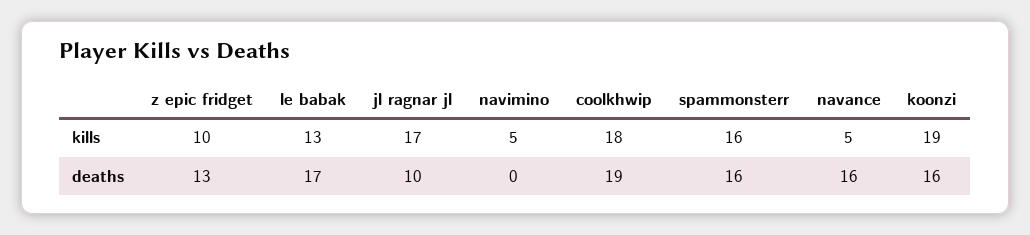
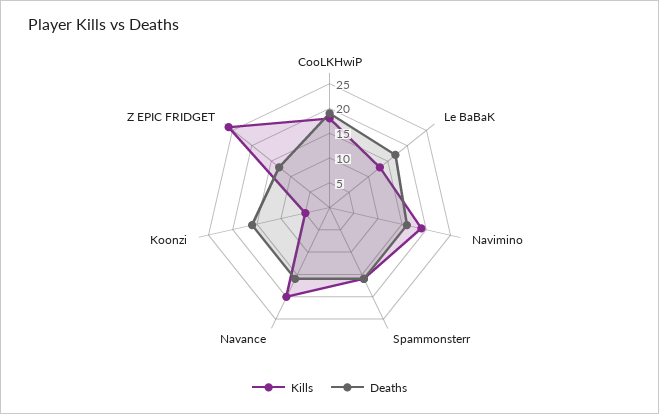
kills, z epic fridget: 10 -> 25
kills, jl ragnar jl: 17 -> none
kills, navimino: 5 -> 20
kills, navance: 5 -> 20
kills, koonzi: 19 -> 5
deaths, jl ragnar jl: 10 -> none
deaths, navimino: 0 -> 15

